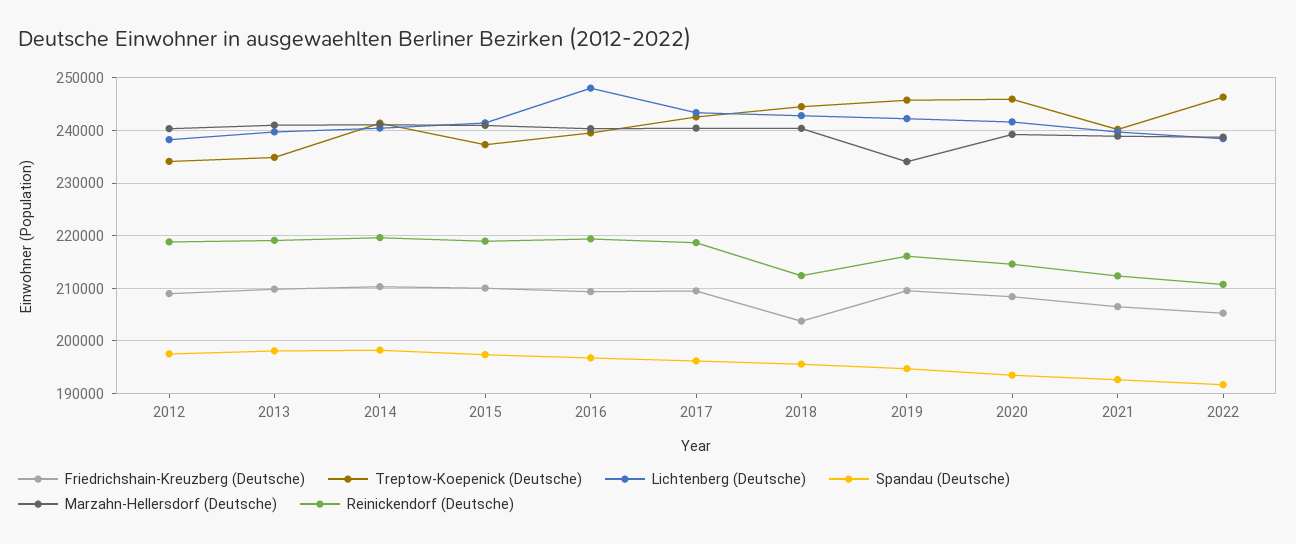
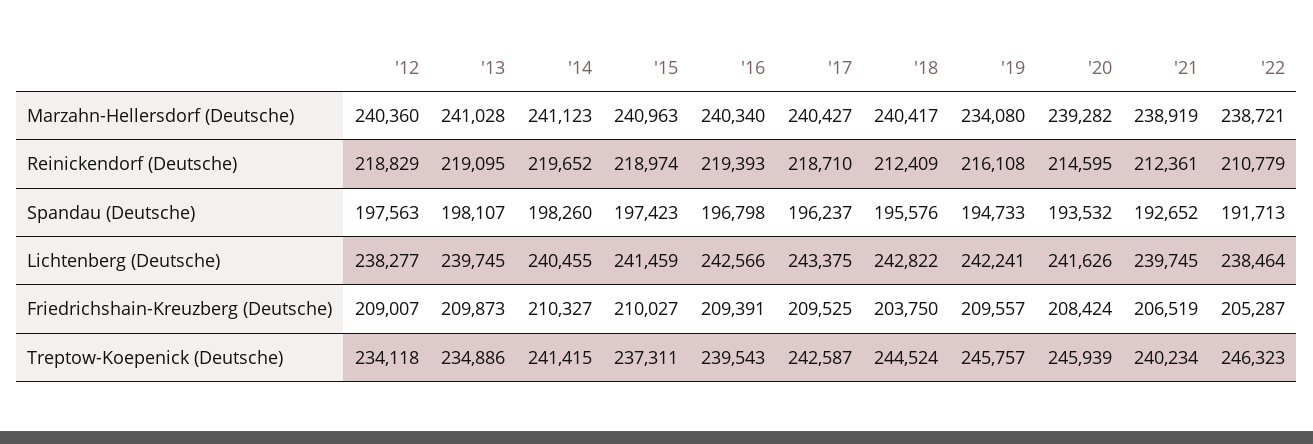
Lichtenberg (Deutsche), 2016: 248000 -> 242566

